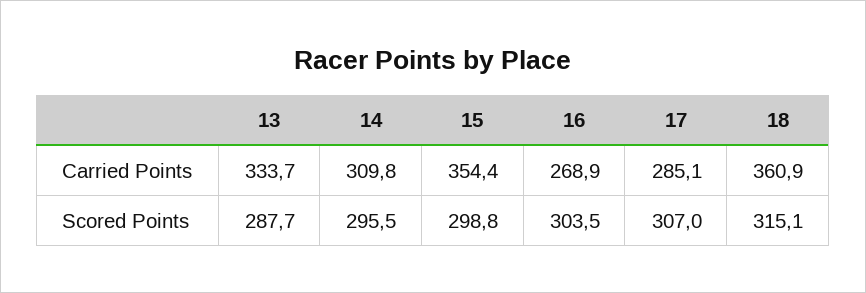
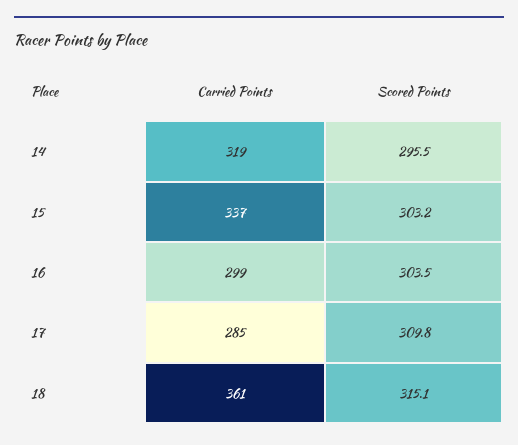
13, Carried Points: 333.7 -> none
14, Carried Points: 309.8 -> 319
15, Carried Points: 354.4 -> 337
16, Carried Points: 268.9 -> 299
13, Scored Points: 287.7 -> none
15, Scored Points: 298.8 -> 303.2
17, Scored Points: 307 -> 309.8

